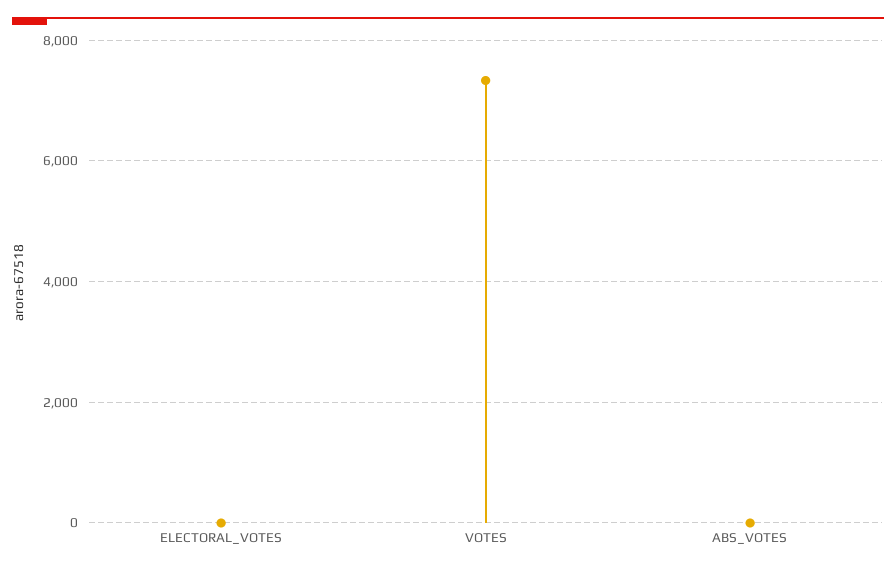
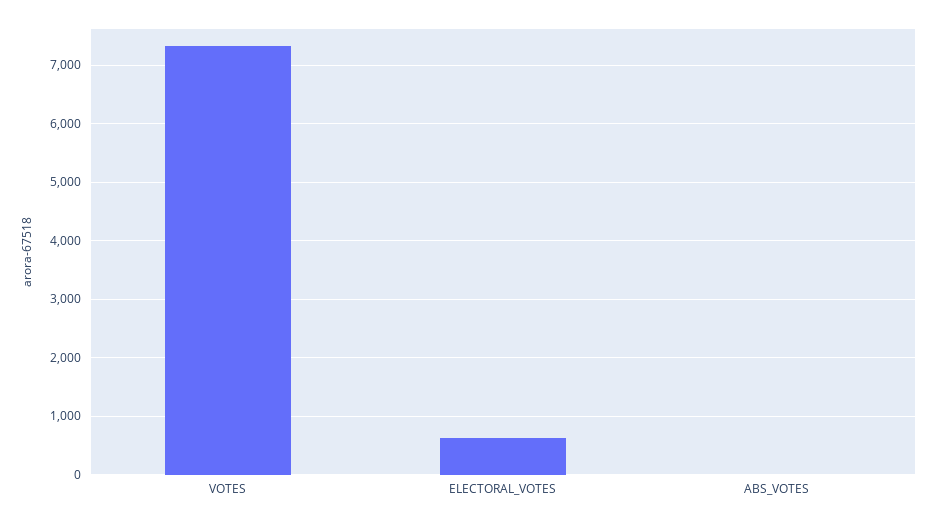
ELECTORAL_VOTES: 0 -> 600

